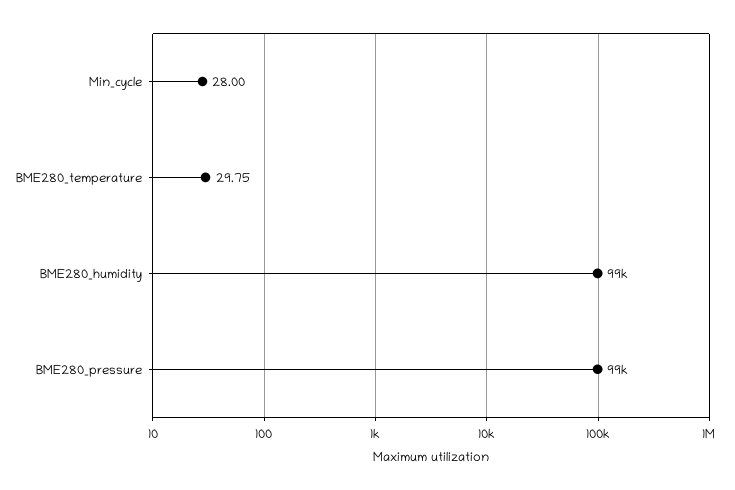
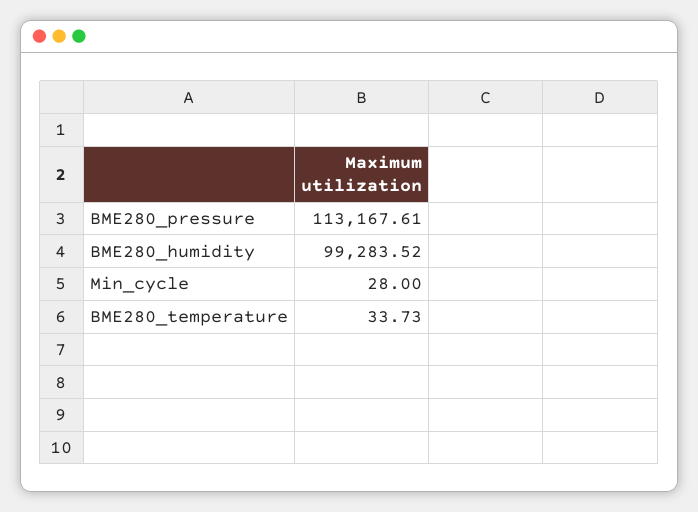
BME280_temperature: 29.75 -> 33.73
BME280_pressure: 99000 -> 113167.61

